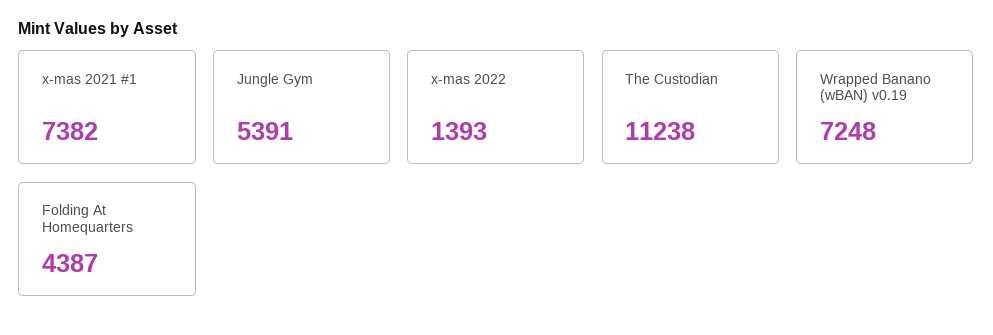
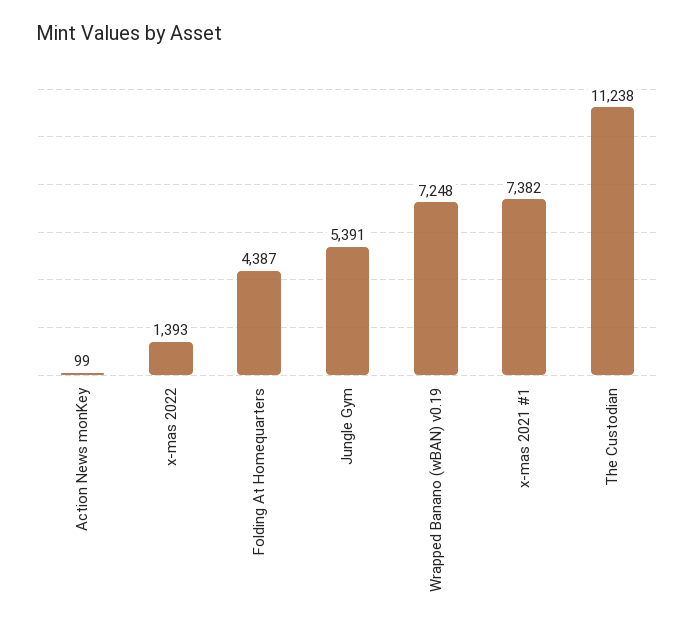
Action News monKey: none -> 99

